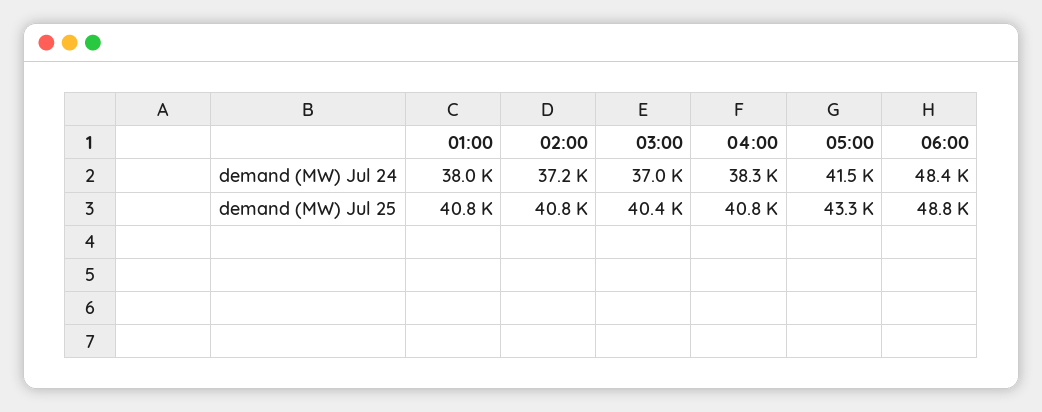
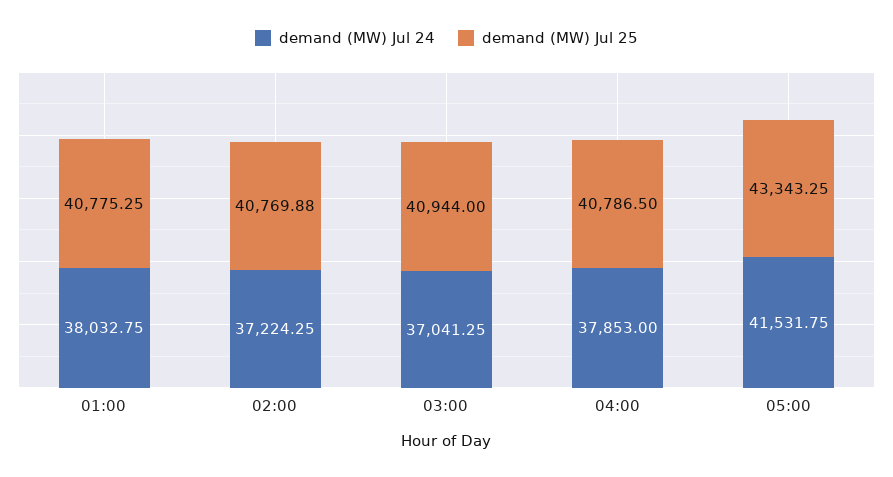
demand (MW) Jul 24, 04:00: 38300 -> 37853
demand (MW) Jul 24, 06:00: 48400 -> none
demand (MW) Jul 25, 03:00: 40400 -> 40944
demand (MW) Jul 25, 06:00: 48800 -> none

